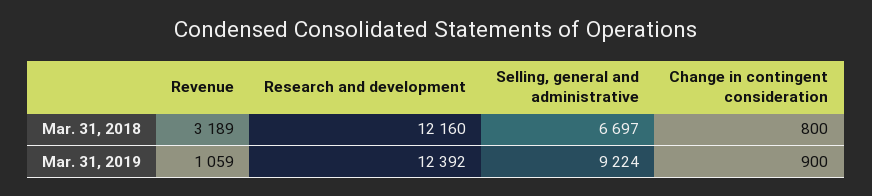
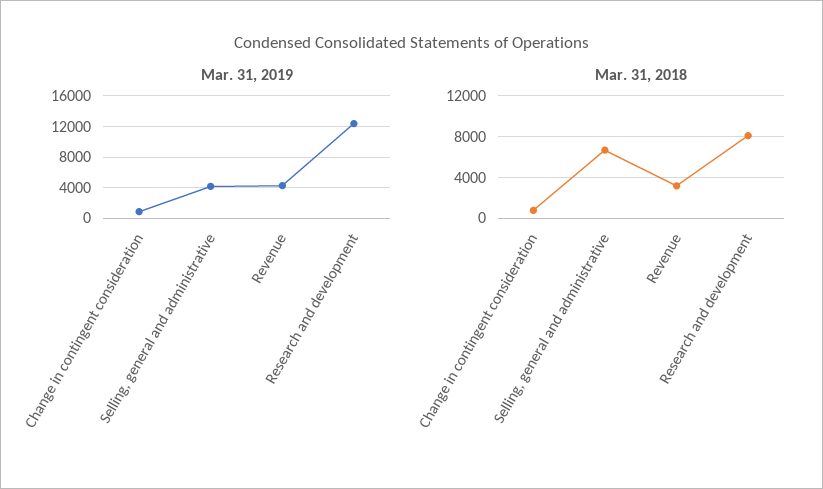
Mar. 31, 2018, Research and development: 12160 -> 8000
Mar. 31, 2019, Revenue: 1059 -> 4000
Mar. 31, 2019, Selling, general and administrative: 9224 -> 4000

